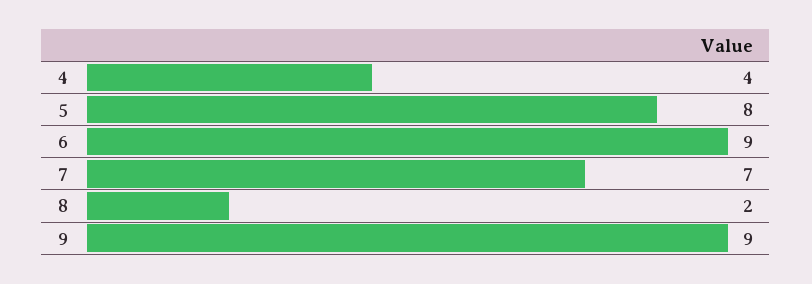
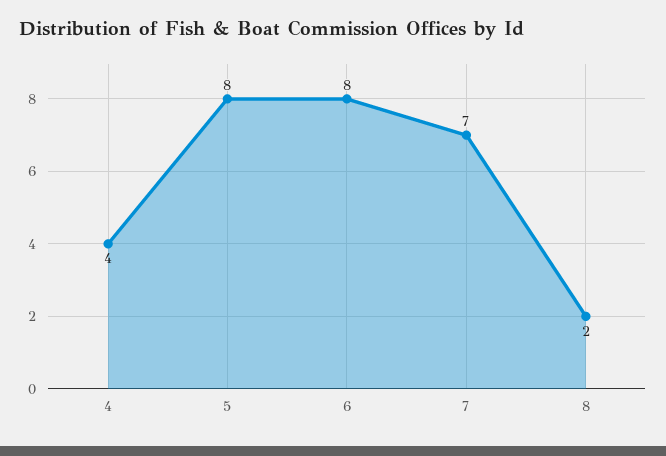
6: 9 -> 8
9: 9 -> none

